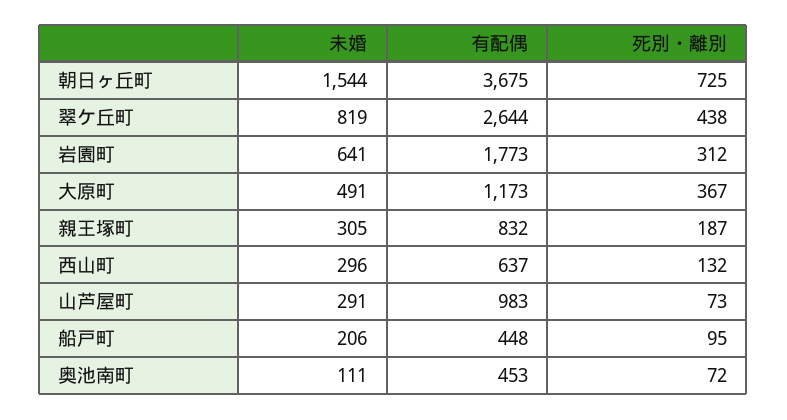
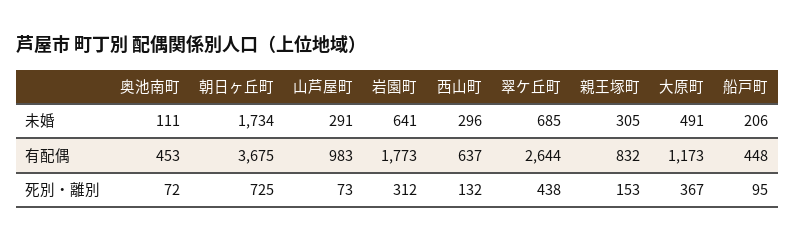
未婚, 朝日ヶ丘町: 1544 -> 1734
未婚, 翠ケ丘町: 819 -> 685
死別・離別, 親王塚町: 187 -> 153

